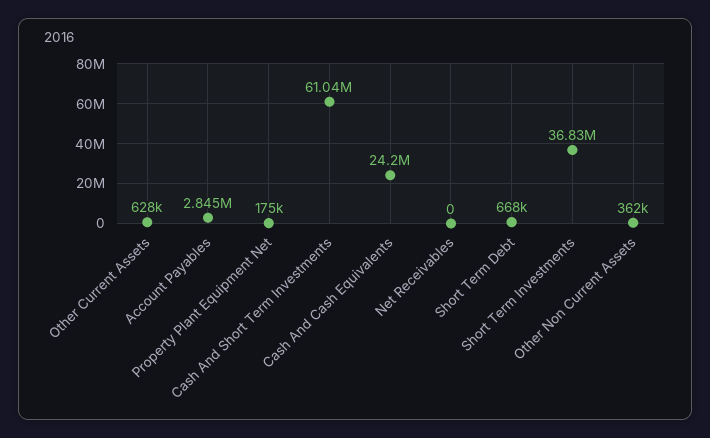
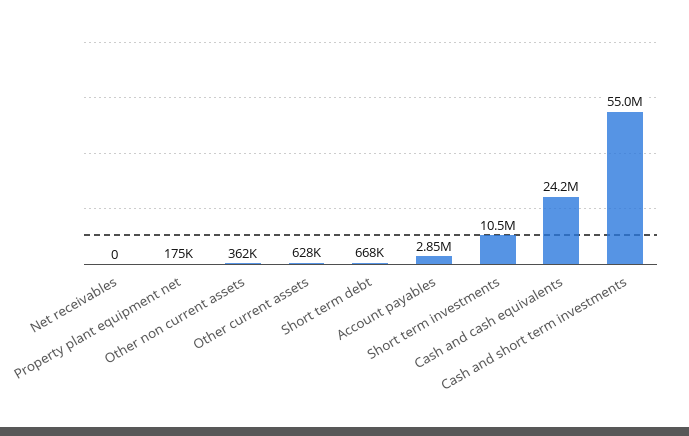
Cash And Short Term Investments: 61040000 -> 55000000
Short Term Investments: 36830000 -> 10500000

